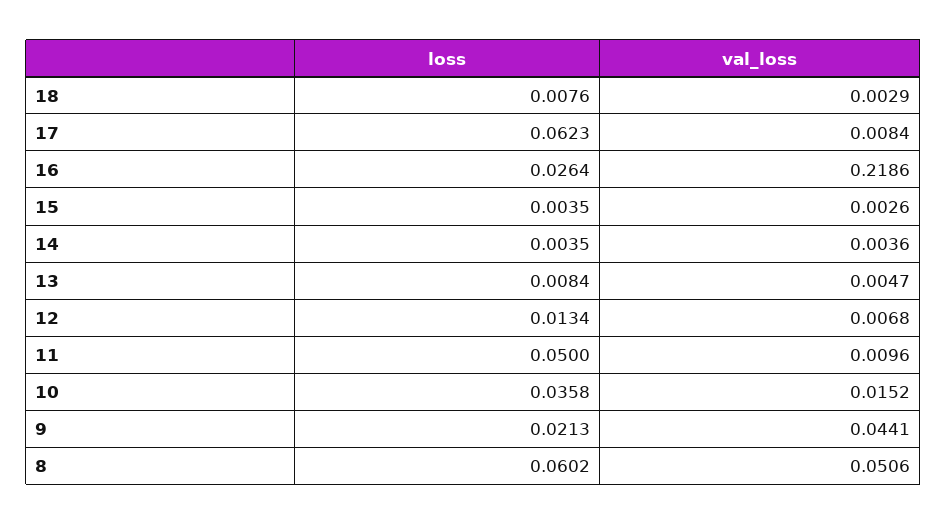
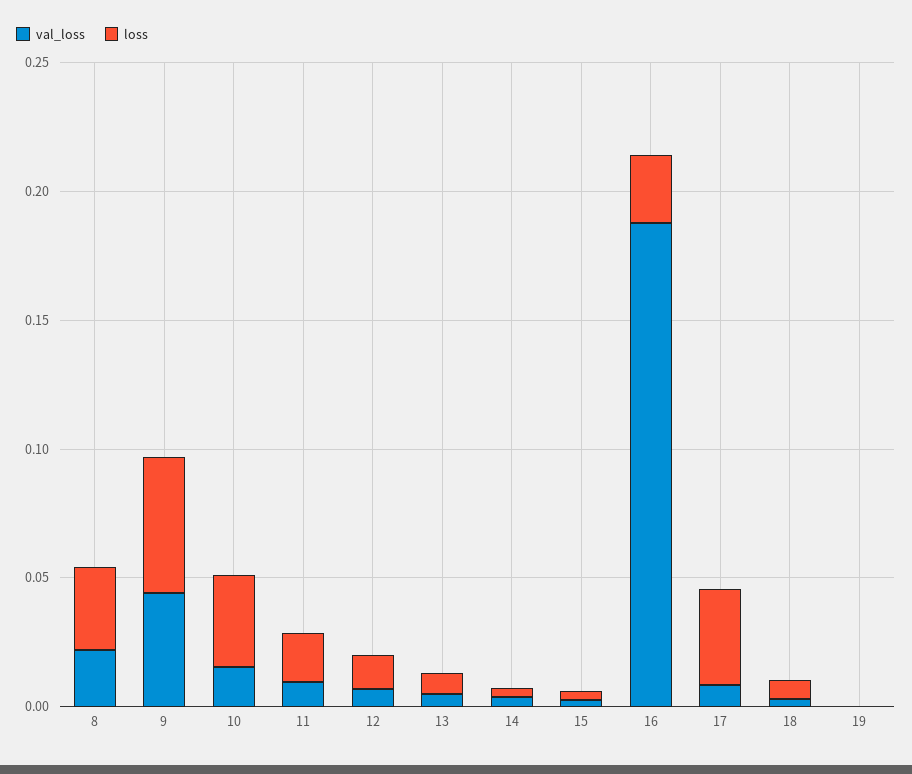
loss, 17: 0.0623 -> 0.04
val_loss, 16: 0.2186 -> 0.19
loss, 11: 0.05 -> 0.02
loss, 9: 0.0213 -> 0.05
loss, 8: 0.0602 -> 0.03
val_loss, 8: 0.0506 -> 0.02
val_loss, 19: none -> 0
loss, 19: none -> 0

